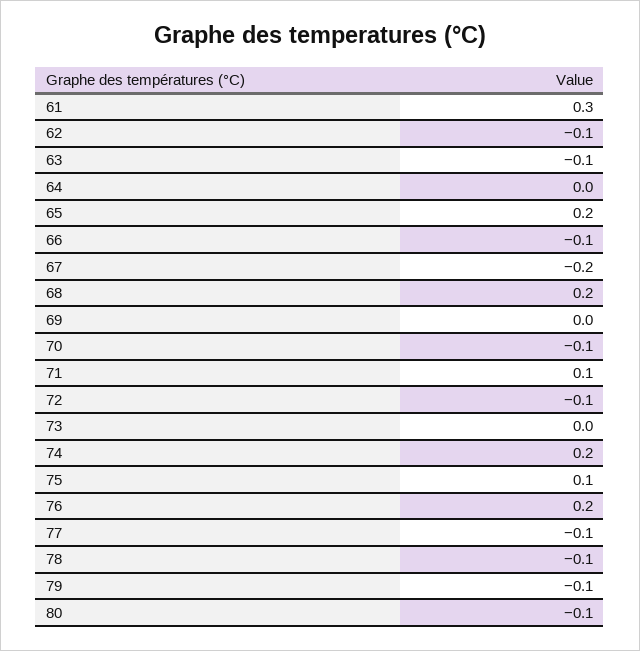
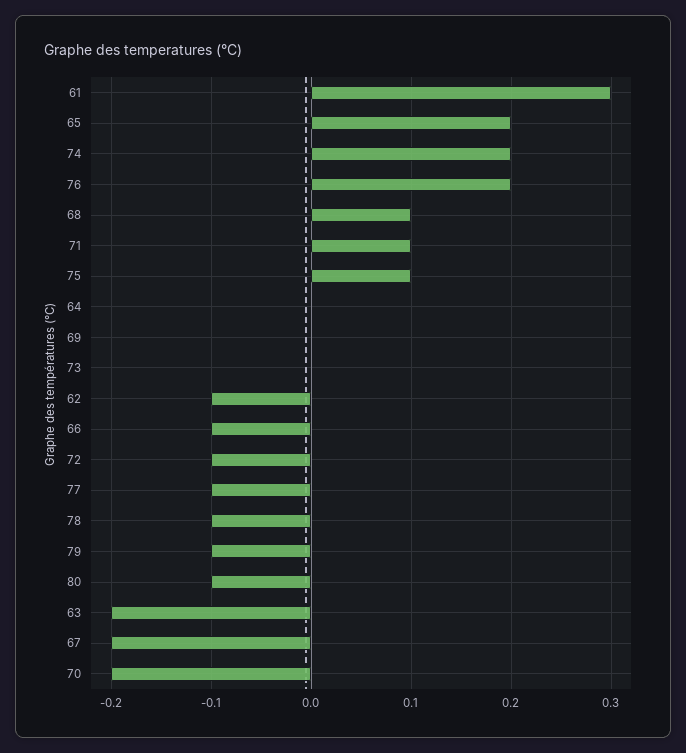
63: -0.1 -> -0.2
68: 0.2 -> 0.1
70: -0.1 -> -0.2

